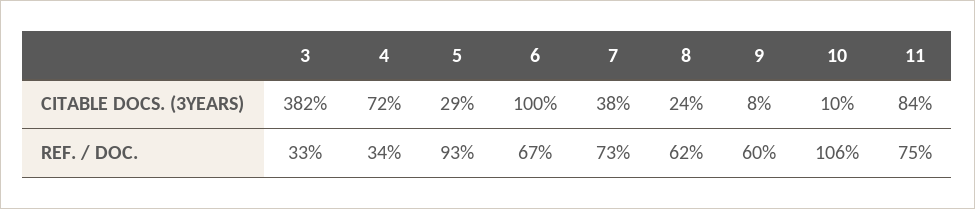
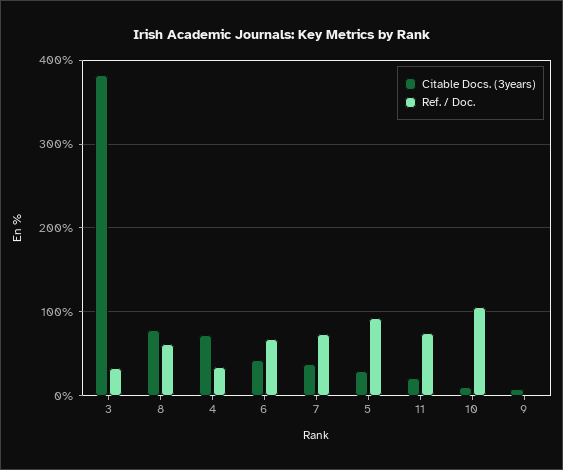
CITABLE DOCS. (3YEARS), 6: 100 -> 40
CITABLE DOCS. (3YEARS), 8: 24 -> 80
CITABLE DOCS. (3YEARS), 11: 84 -> 20
REF. / DOC., 9: 60 -> 0

